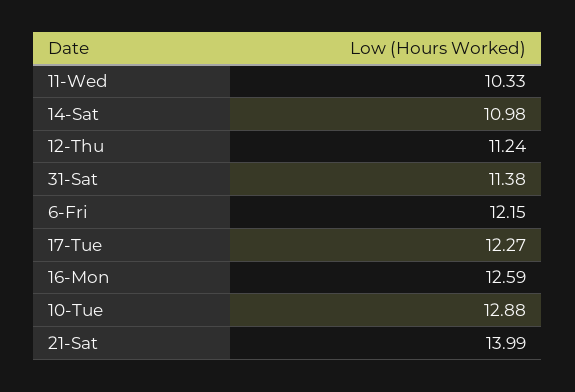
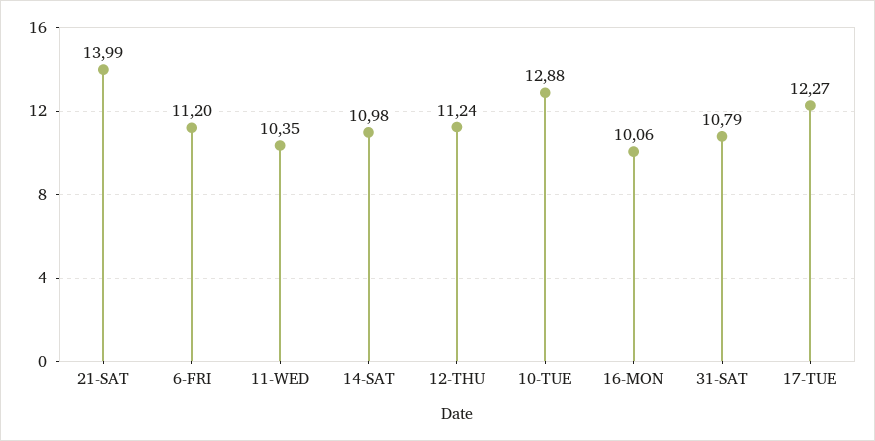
11-Wed: 10.33 -> 10.35
31-Sat: 11.38 -> 10.79
6-Fri: 12.15 -> 11.2
16-Mon: 12.59 -> 10.06

